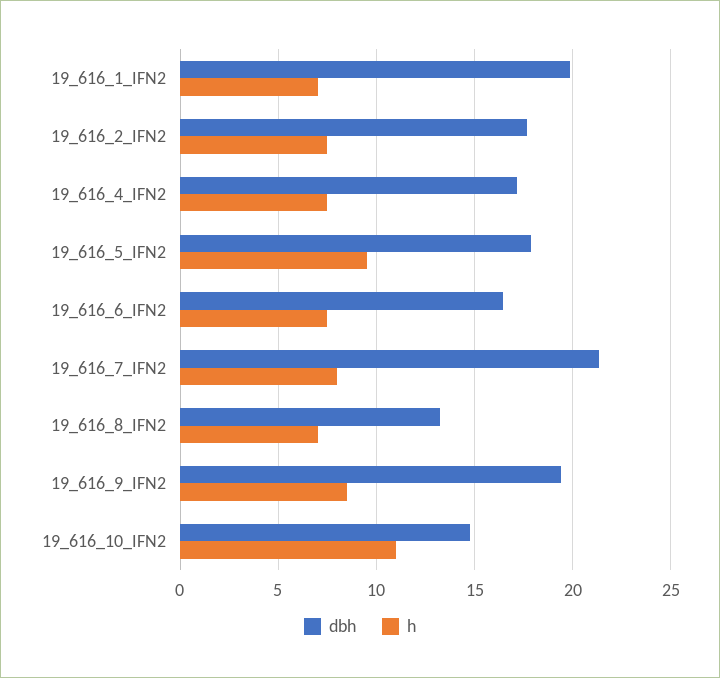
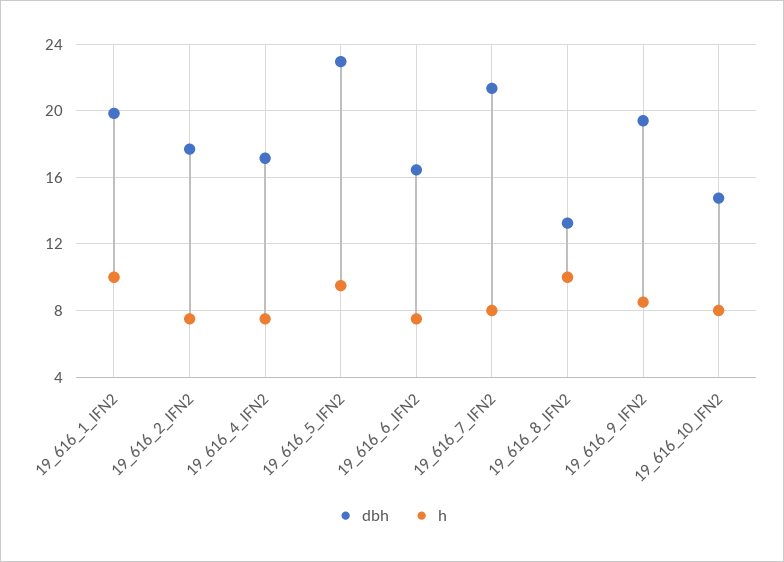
h, 19_616_1_IFN2: 7 -> 10
dbh, 19_616_5_IFN2: 18 -> 23
h, 19_616_8_IFN2: 7 -> 10
h, 19_616_10_IFN2: 11 -> 8

